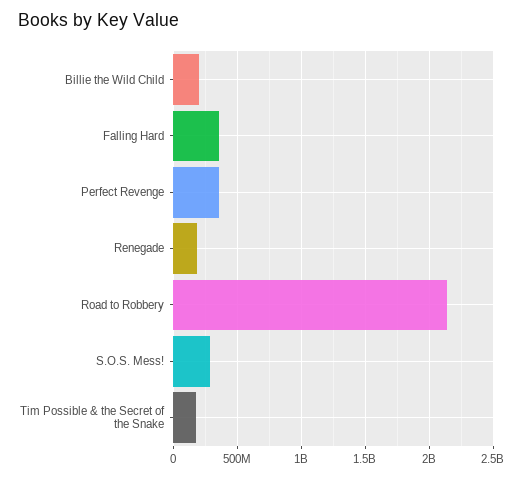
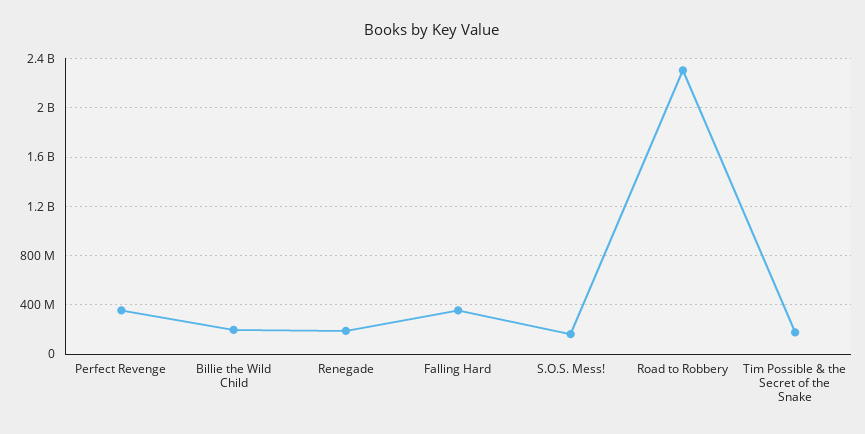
Road to Robbery: 2150000000 -> 2300000000
S.O.S. Mess!: 300000000 -> 150000000

